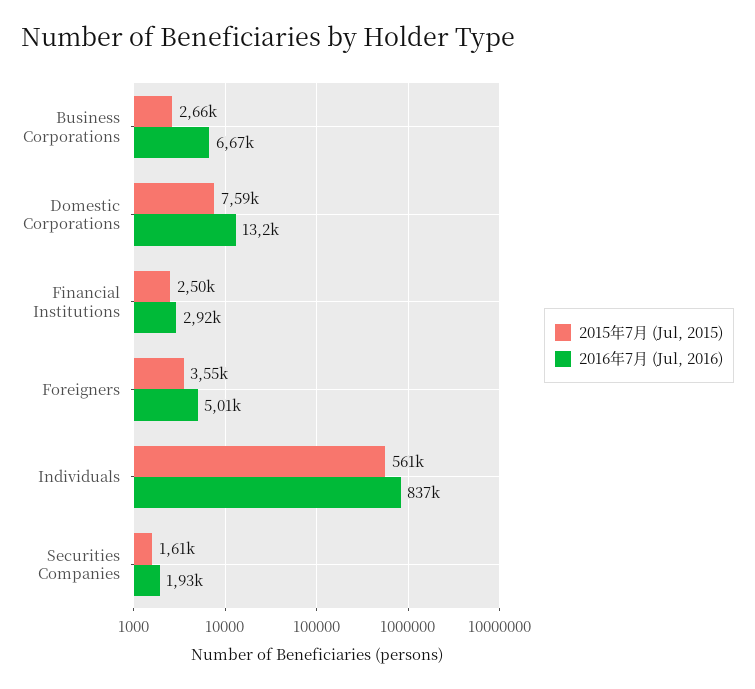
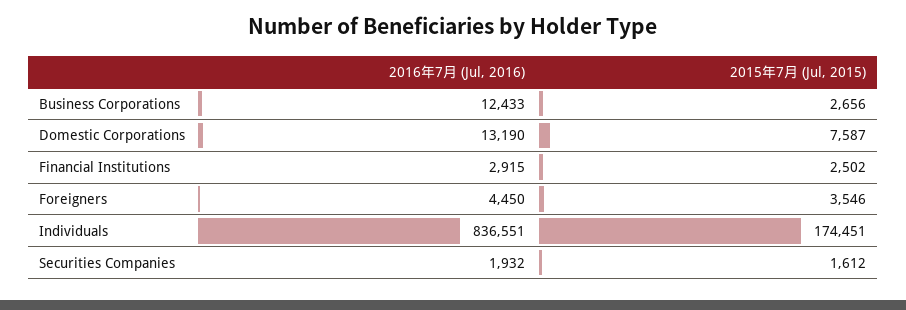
2016年7月 (Jul, 2016), Business Corporations: 6670 -> 12433
2016年7月 (Jul, 2016), Foreigners: 5010 -> 4450
2015年7月 (Jul, 2015), Individuals: 561000 -> 174451

